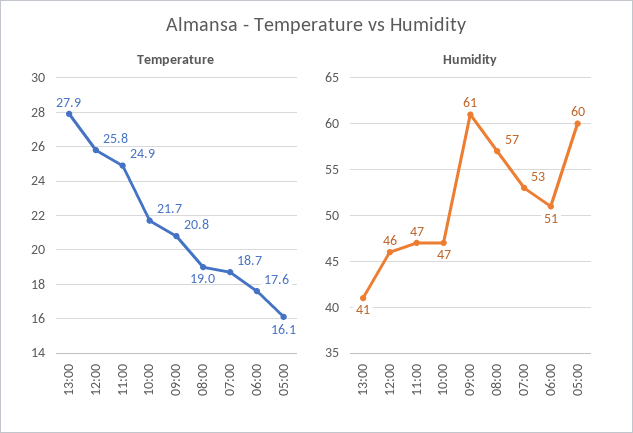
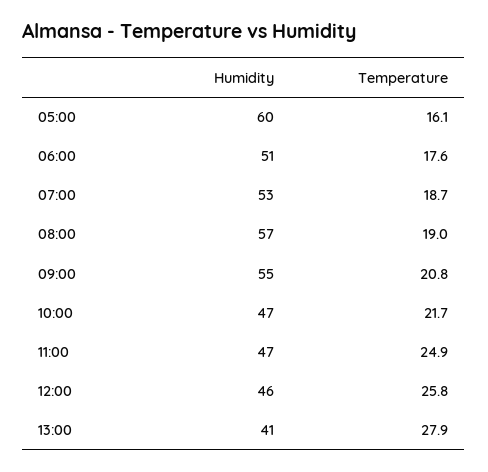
Humidity, 09:00: 61 -> 55

